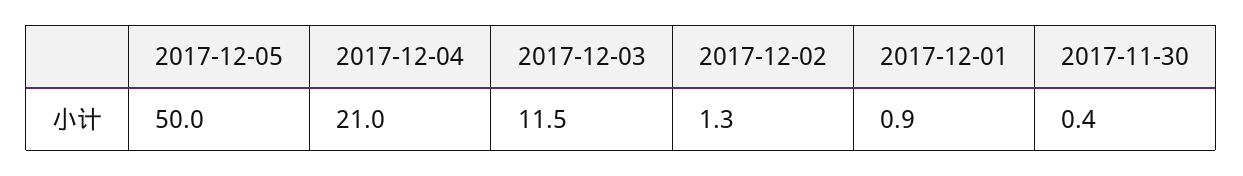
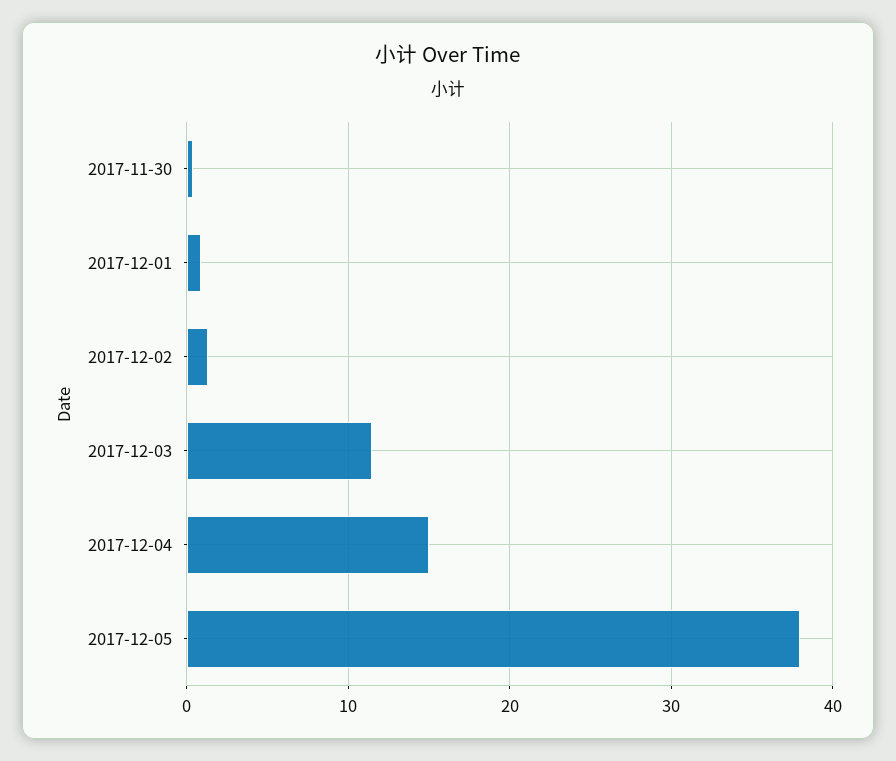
2017-12-05: 50 -> 38
2017-12-04: 21 -> 15

